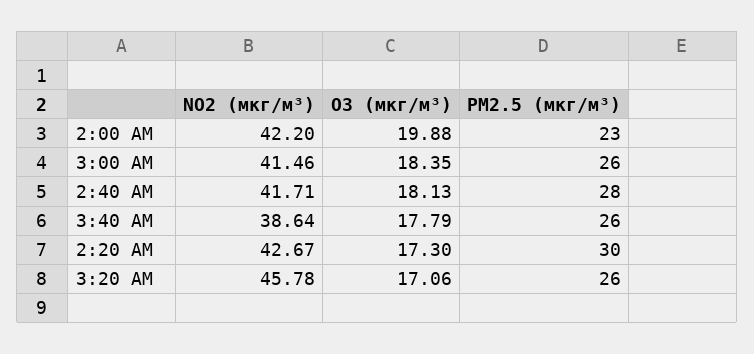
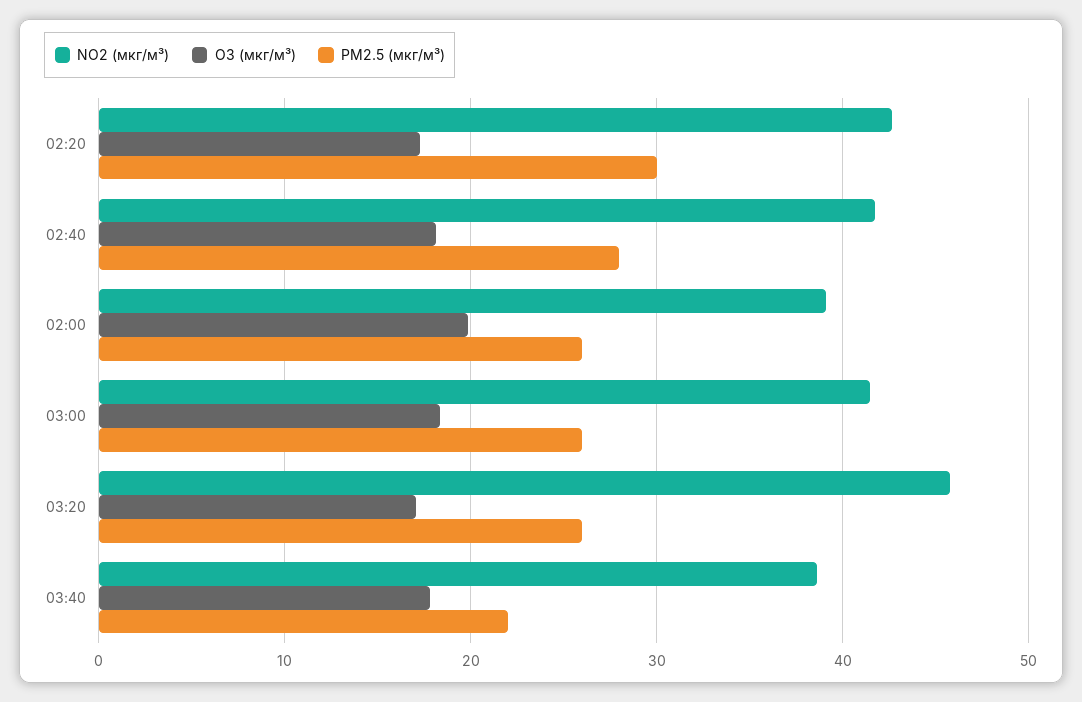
NO2 (мкг/м³), 2:00 AM: 42.2 -> 39
PM2.5 (мкг/м³), 2:00 AM: 23 -> 26
PM2.5 (мкг/м³), 3:40 AM: 26 -> 22

